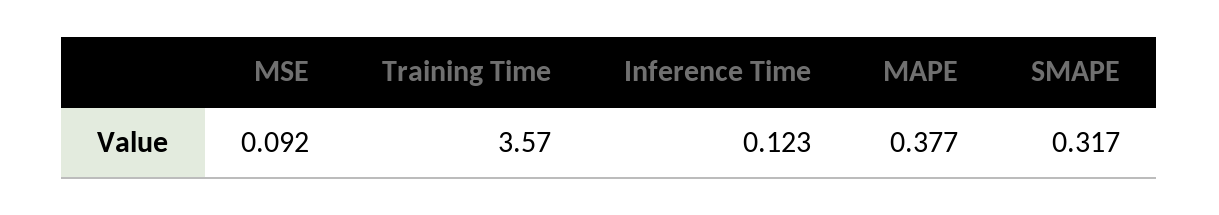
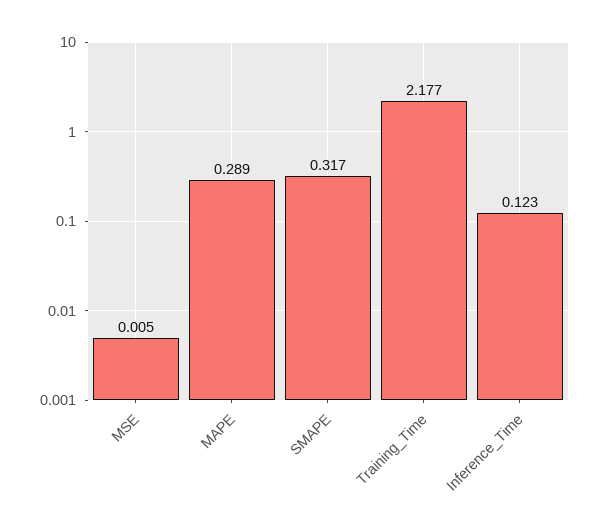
MSE: 0.092 -> 0.005
Training Time: 3.57 -> 2.177
MAPE: 0.377 -> 0.289

